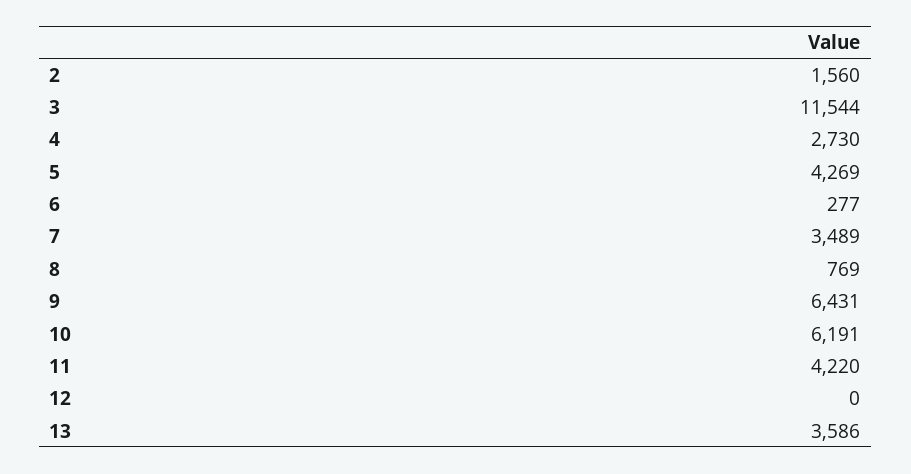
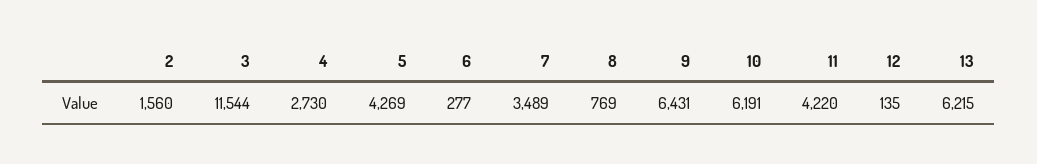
12: 0 -> 135
13: 3586 -> 6215

